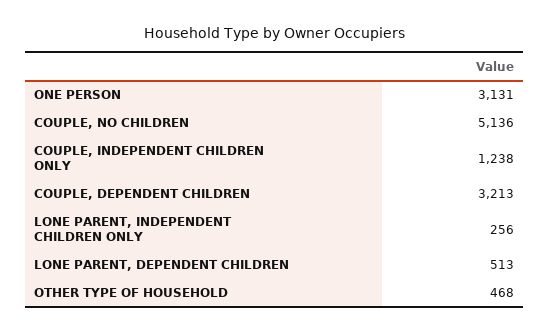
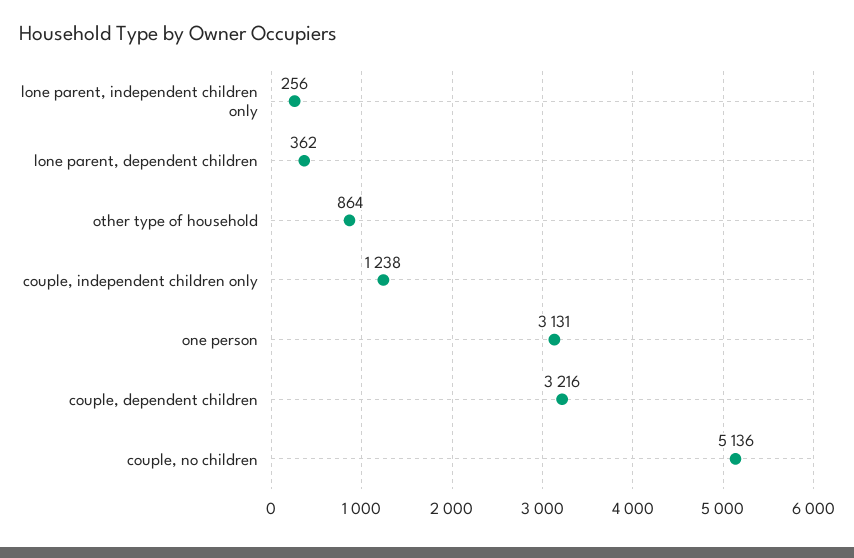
COUPLE, DEPENDENT CHILDREN: 3213 -> 3216
LONE PARENT, DEPENDENT CHILDREN: 513 -> 362
OTHER TYPE OF HOUSEHOLD: 468 -> 864

